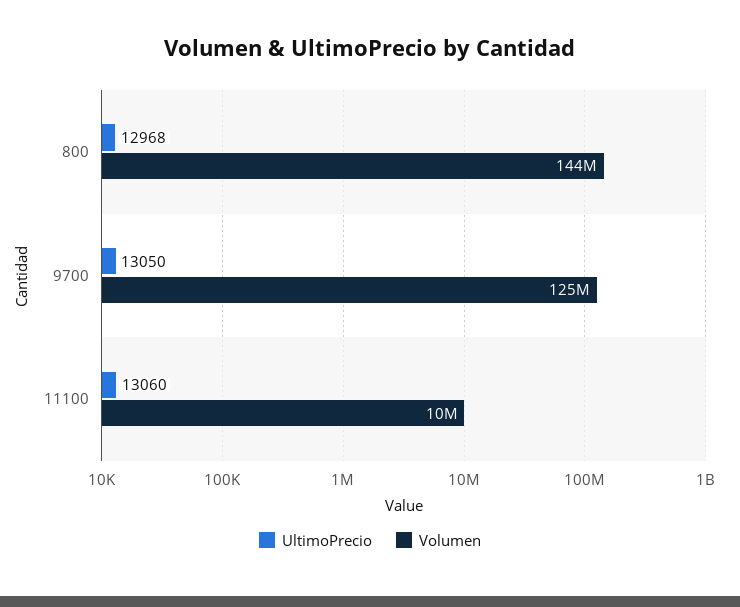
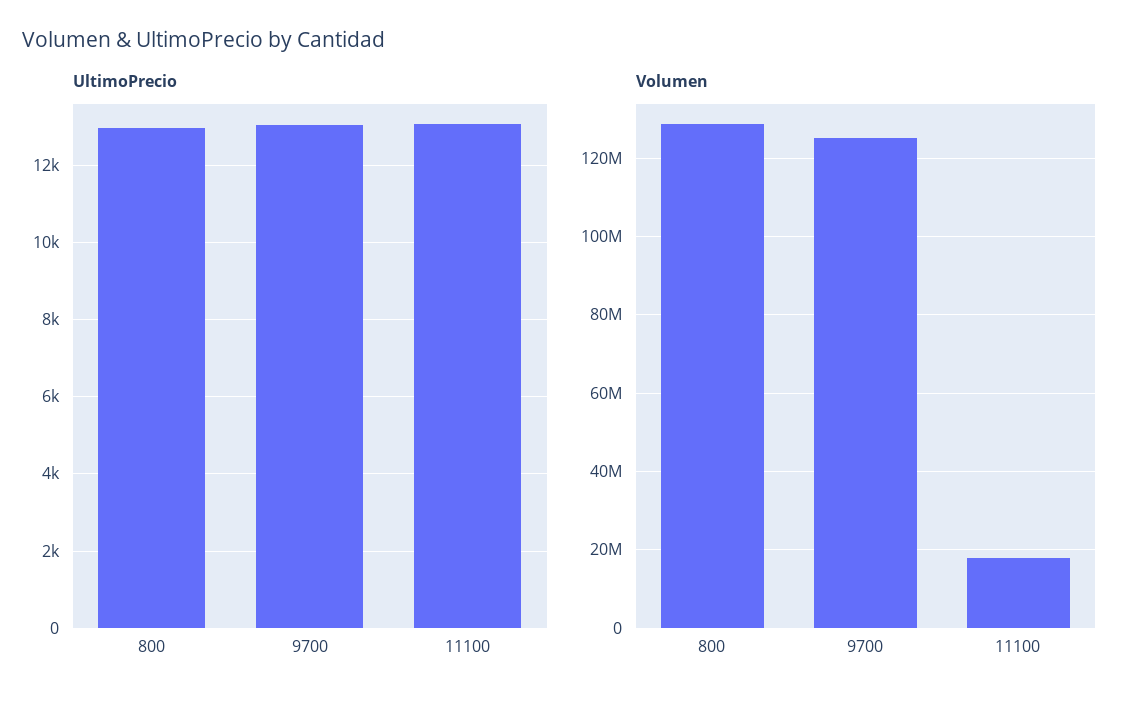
Volumen, 800: 144000000 -> 128000000
Volumen, 11100: 10000000 -> 18000000

